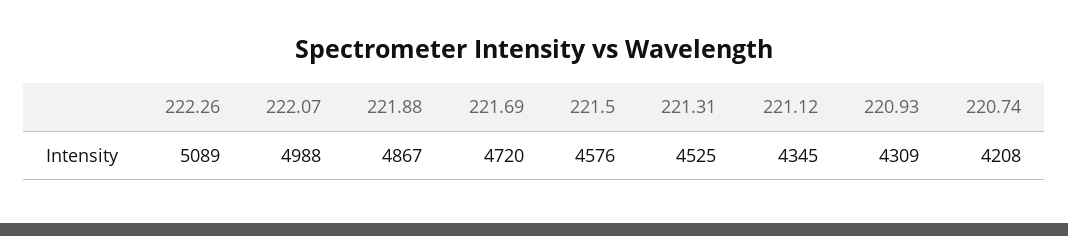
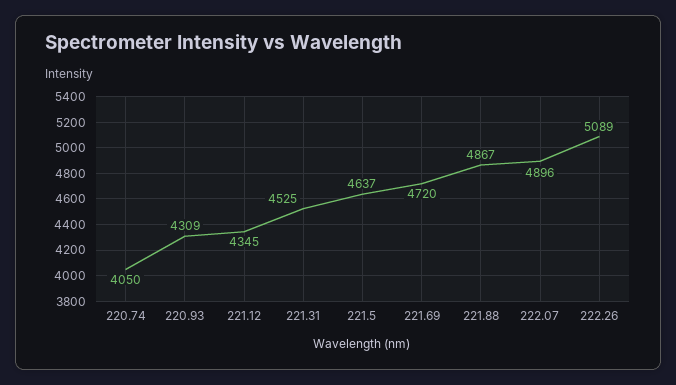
222.07: 4988 -> 4896
221.5: 4576 -> 4637
220.74: 4208 -> 4050

